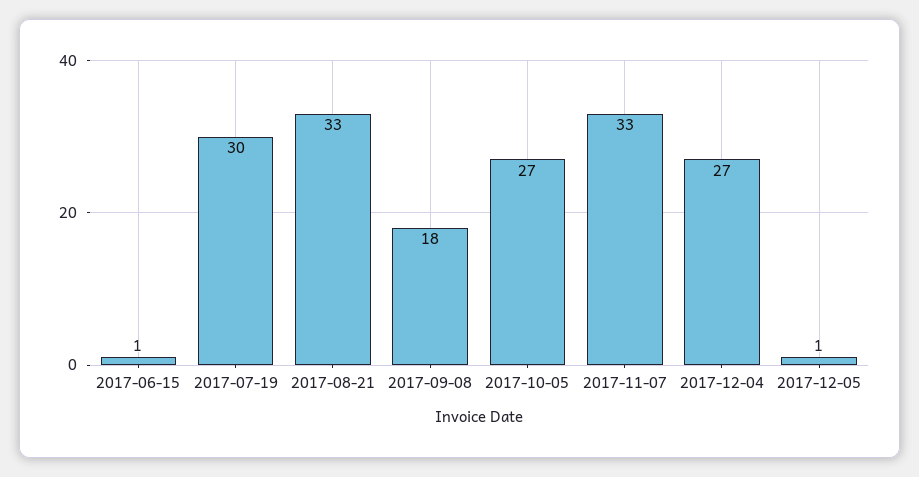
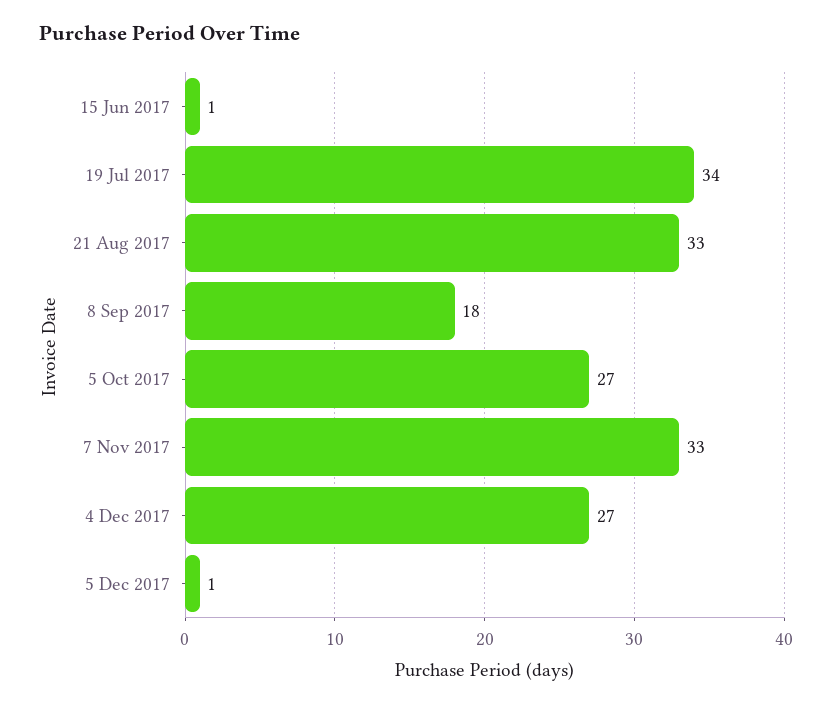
2017-07-19: 30 -> 34

